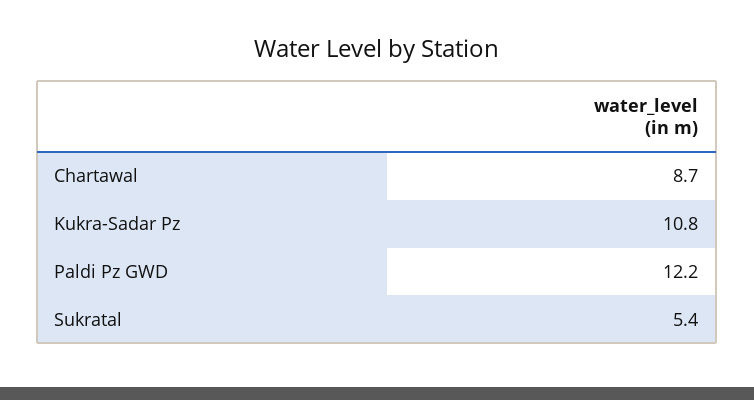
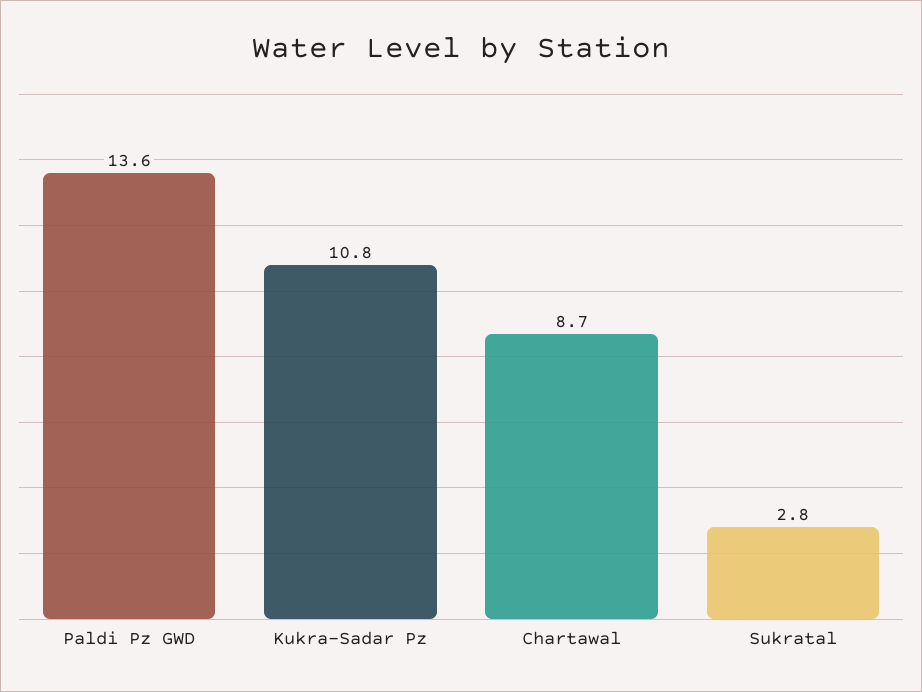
Paldi Pz GWD: 12.2 -> 13.6
Sukratal: 5.4 -> 2.8

